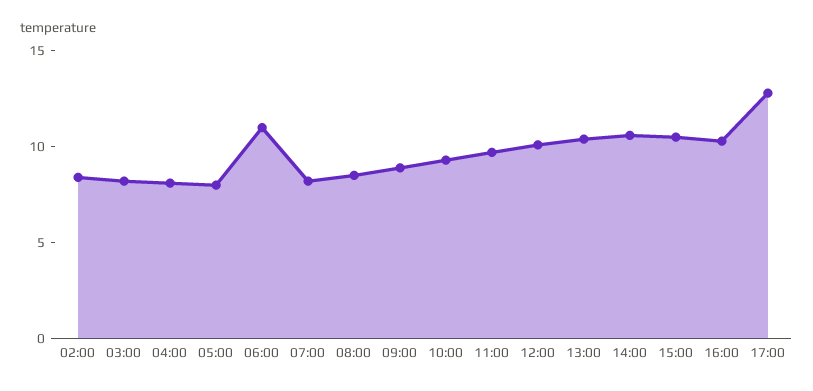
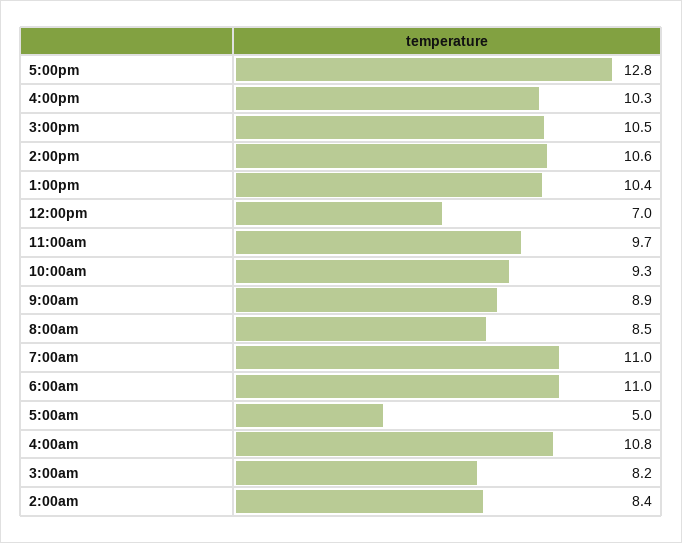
04:00: 8 -> 10.8
05:00: 8 -> 5
07:00: 8 -> 11
12:00: 10 -> 7

